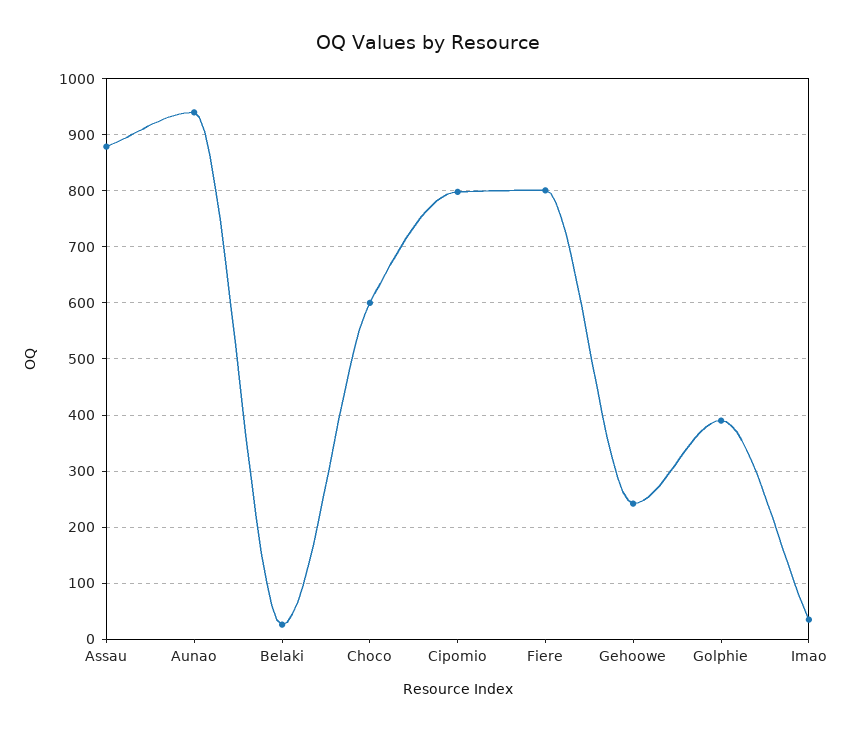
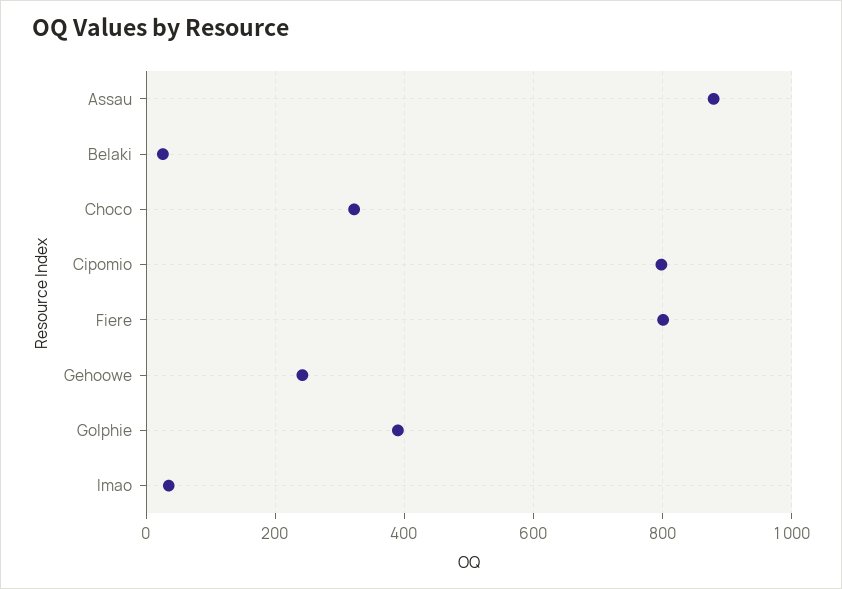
Aunao: 940 -> none
Choco: 600 -> 320

